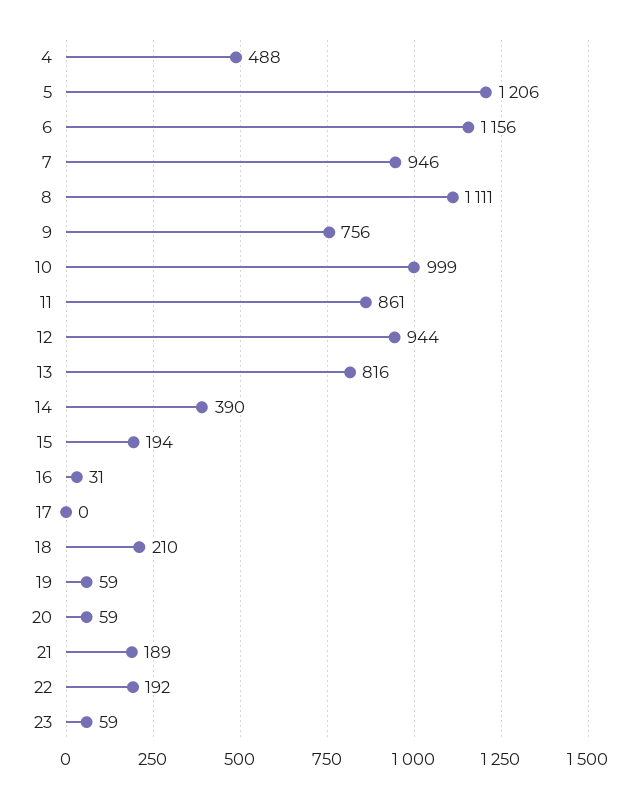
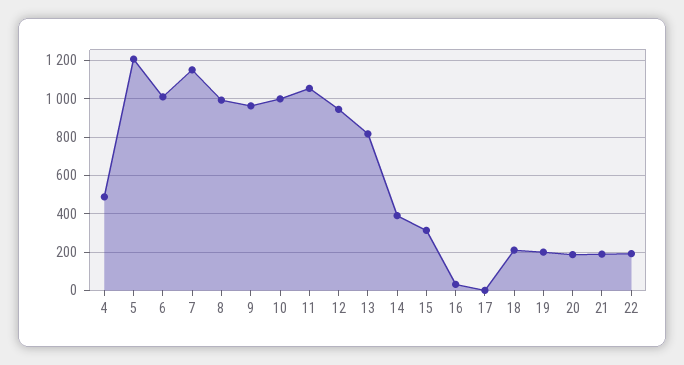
6: 1156 -> 1000
7: 946 -> 1150
8: 1111 -> 1000
9: 756 -> 950
11: 861 -> 1050
15: 194 -> 300
19: 59 -> 200
20: 59 -> 200
23: 59 -> none

